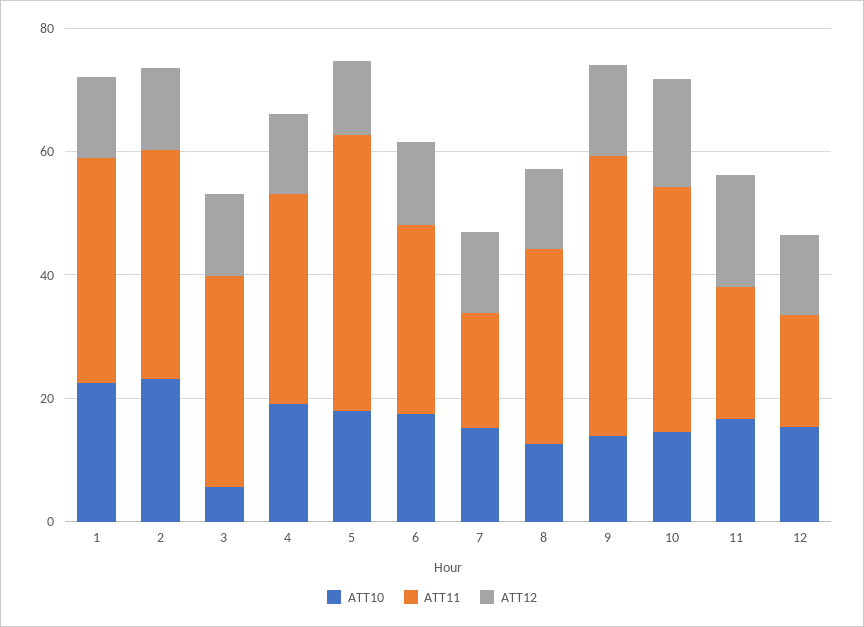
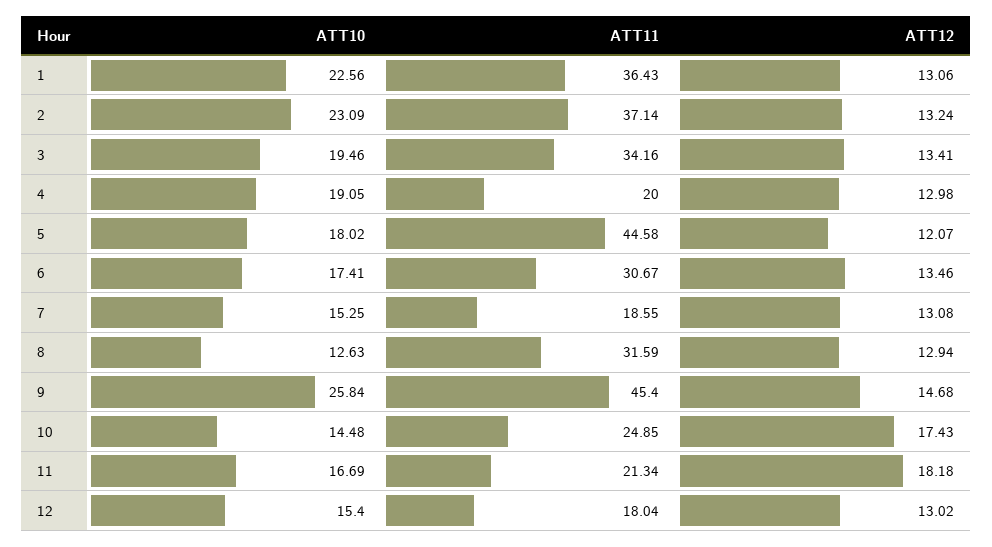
ATT10, 3: 5 -> 19.46
ATT11, 4: 35 -> 20
ATT10, 9: 15 -> 25.84
ATT11, 10: 40 -> 24.85

